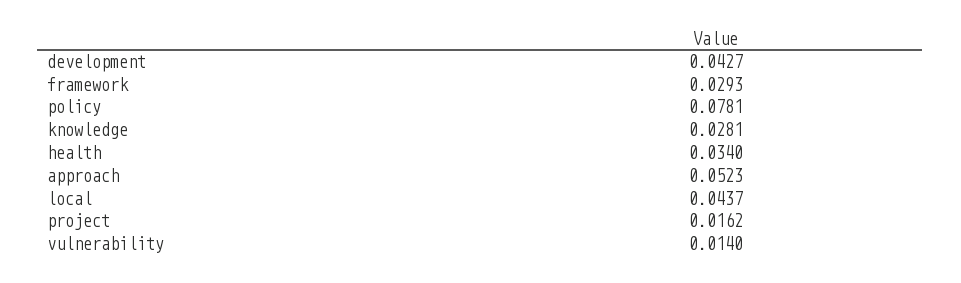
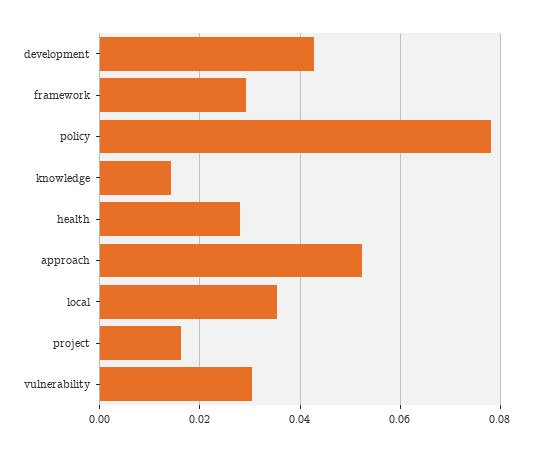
knowledge: 0.0281 -> 0.014
health: 0.034 -> 0.028
local: 0.0437 -> 0.036
vulnerability: 0.014 -> 0.03

